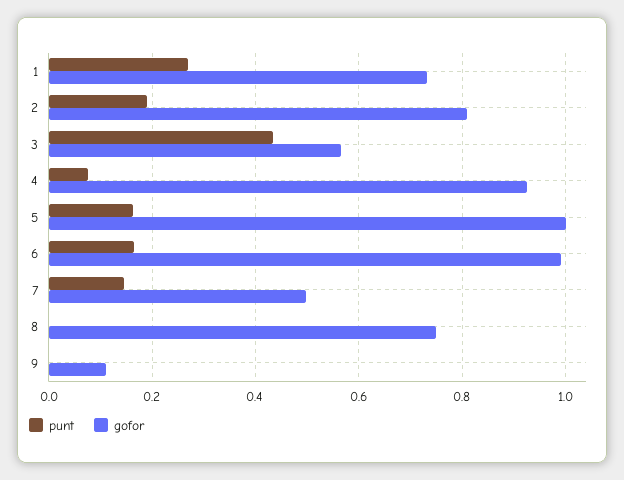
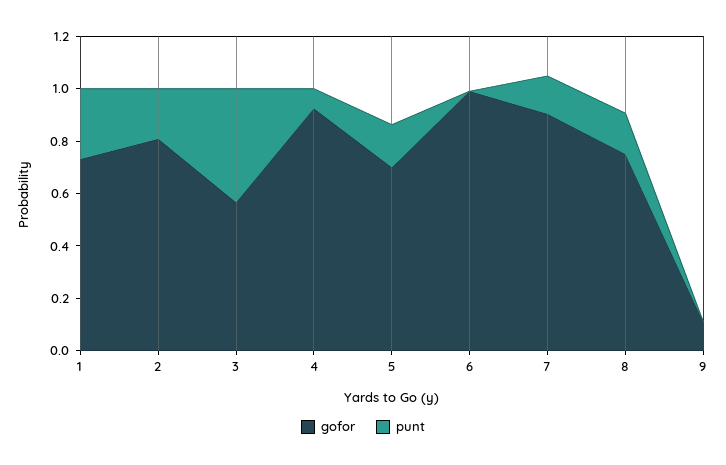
gofor, 5: 1 -> 0.7
punt, 6: 0.16 -> 0
gofor, 7: 0.5 -> 0.9
punt, 8: 0 -> 0.15

